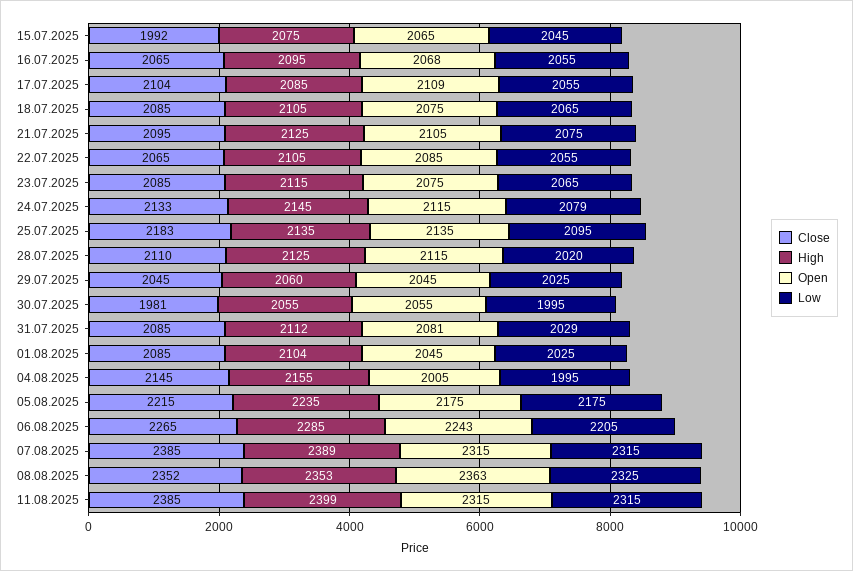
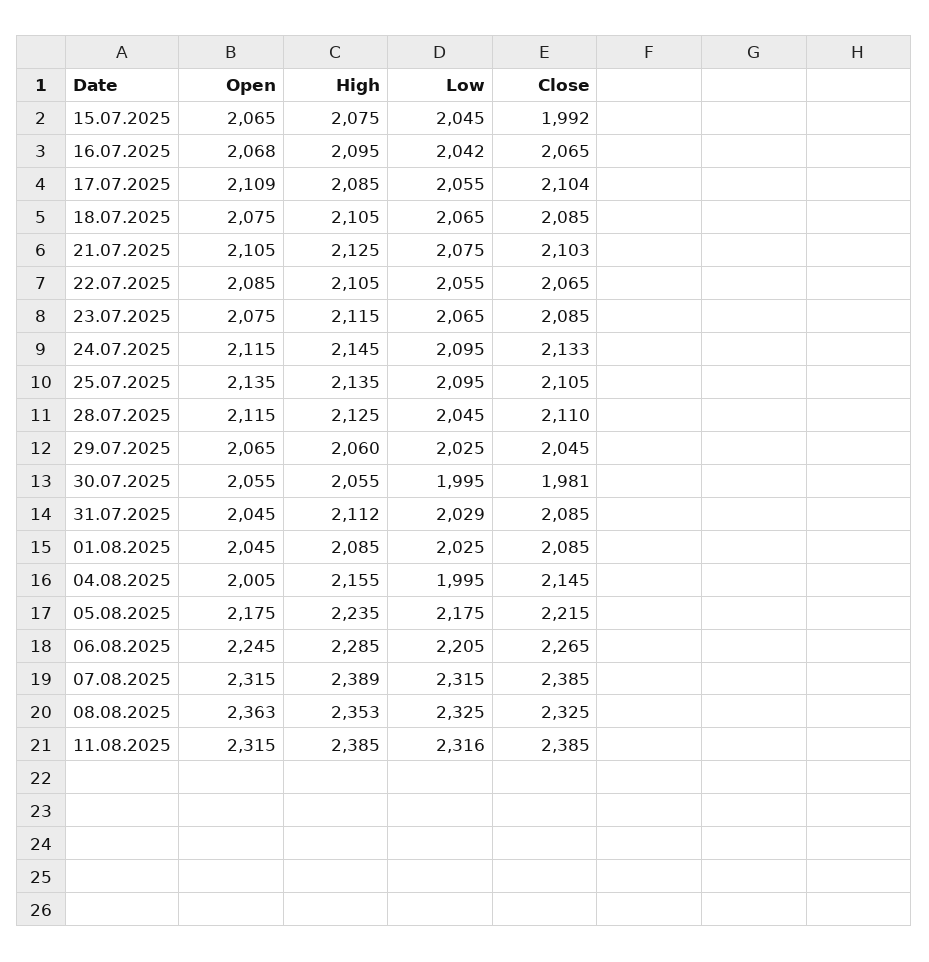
Low, 16.07.2025: 2055 -> 2042
Close, 21.07.2025: 2095 -> 2103
Low, 24.07.2025: 2079 -> 2095
Close, 25.07.2025: 2183 -> 2105
Low, 28.07.2025: 2020 -> 2045
Open, 29.07.2025: 2045 -> 2065
Open, 31.07.2025: 2081 -> 2045
High, 01.08.2025: 2104 -> 2085
Open, 06.08.2025: 2243 -> 2245
Close, 08.08.2025: 2352 -> 2325
High, 11.08.2025: 2399 -> 2385
Low, 11.08.2025: 2315 -> 2316

